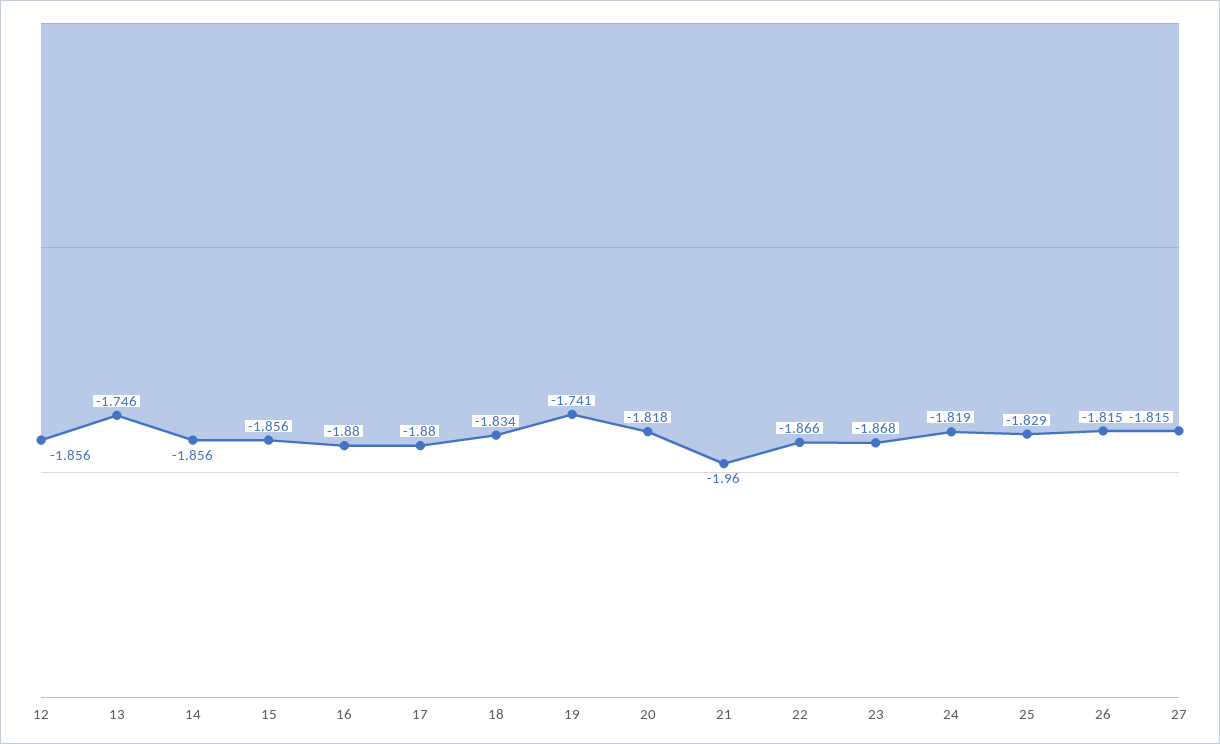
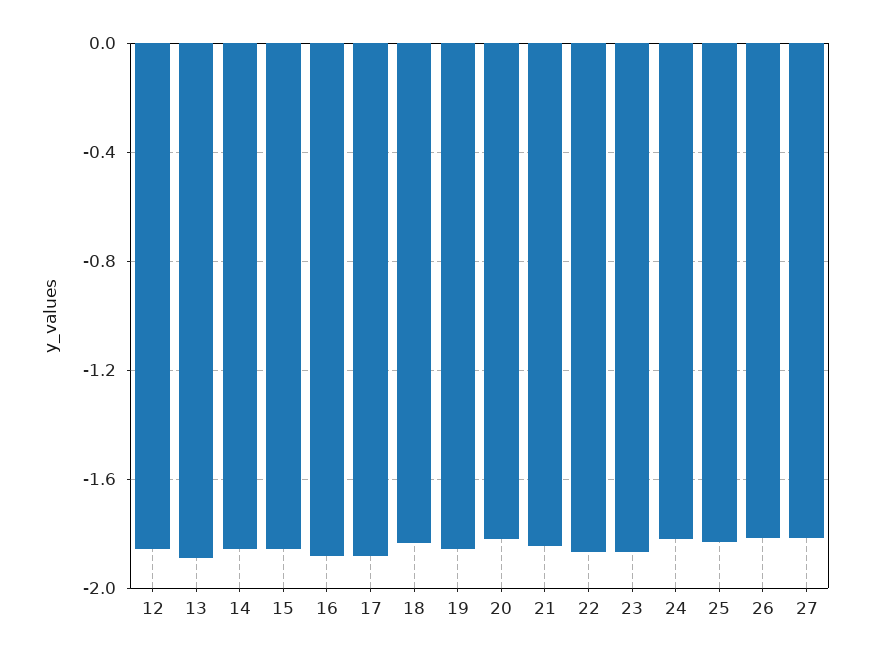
13: -1.746 -> -1.9
19: -1.741 -> -1.85
21: -1.96 -> -1.85

